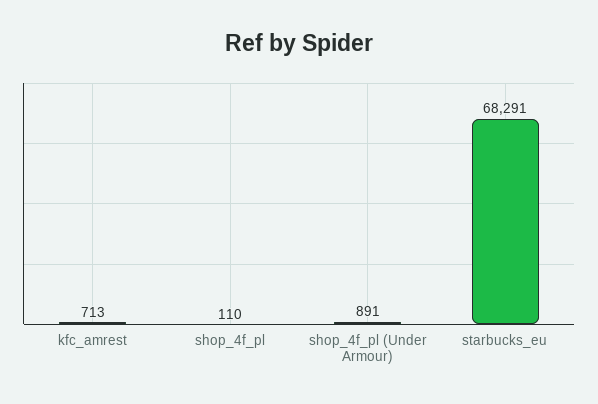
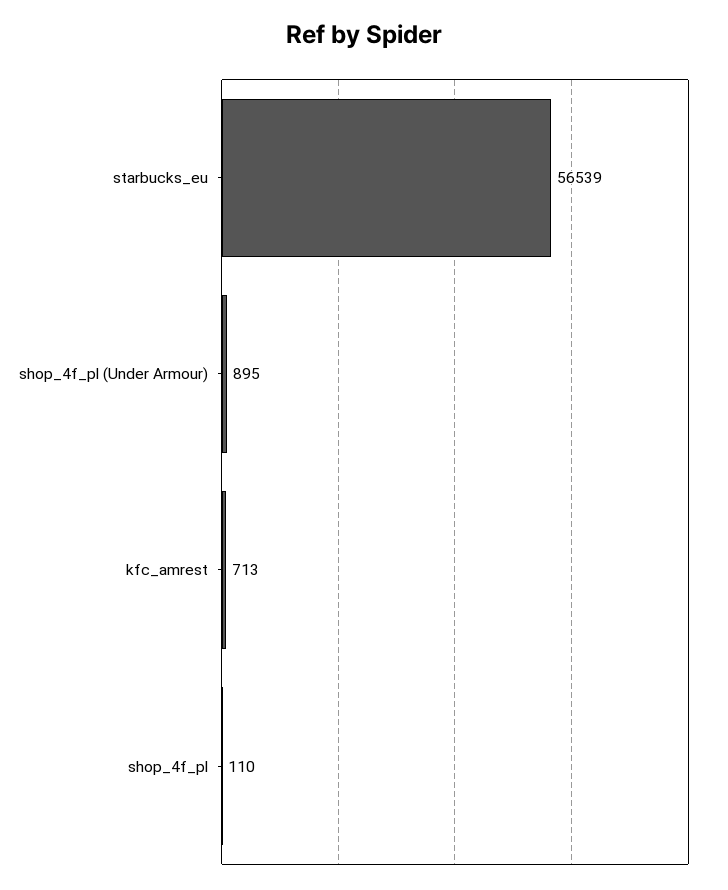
shop_4f_pl (Under Armour): 891 -> 895
starbucks_eu: 68291 -> 56539

